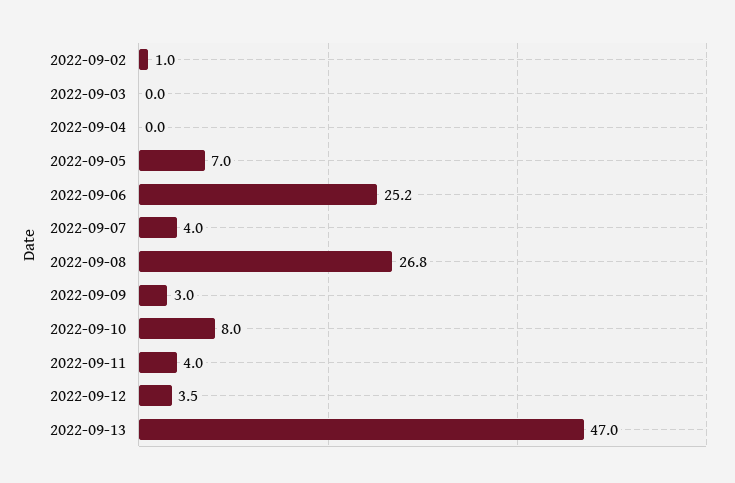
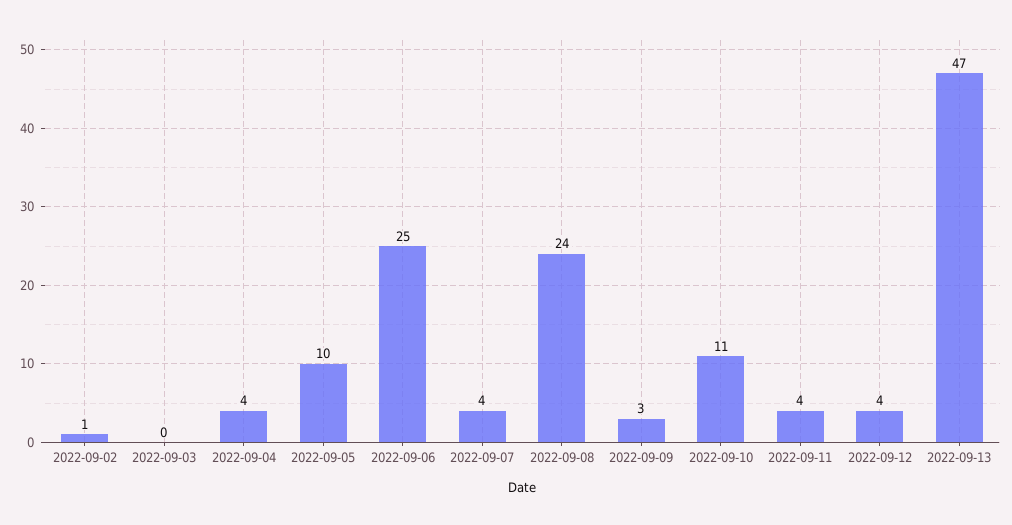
2022-09-04: 0 -> 4
2022-09-05: 7 -> 10
2022-09-08: 26.8 -> 24
2022-09-10: 8 -> 11

